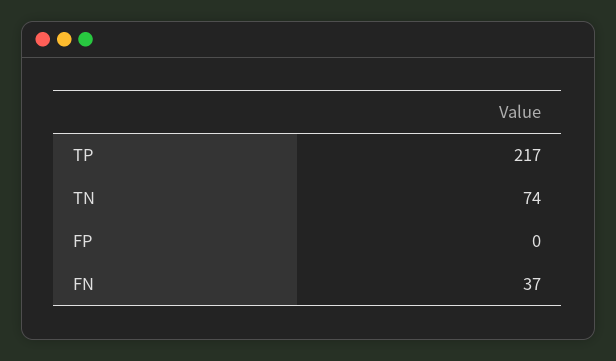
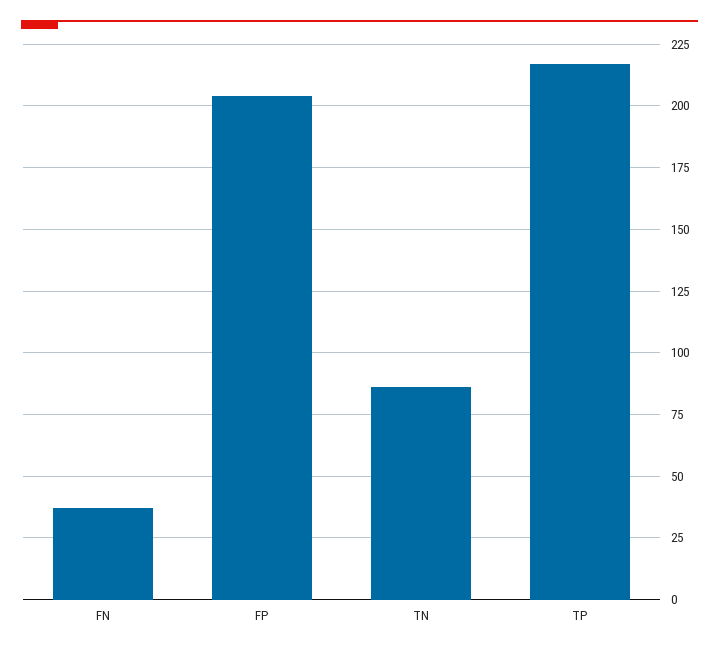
TN: 74 -> 85
FP: 0 -> 205

